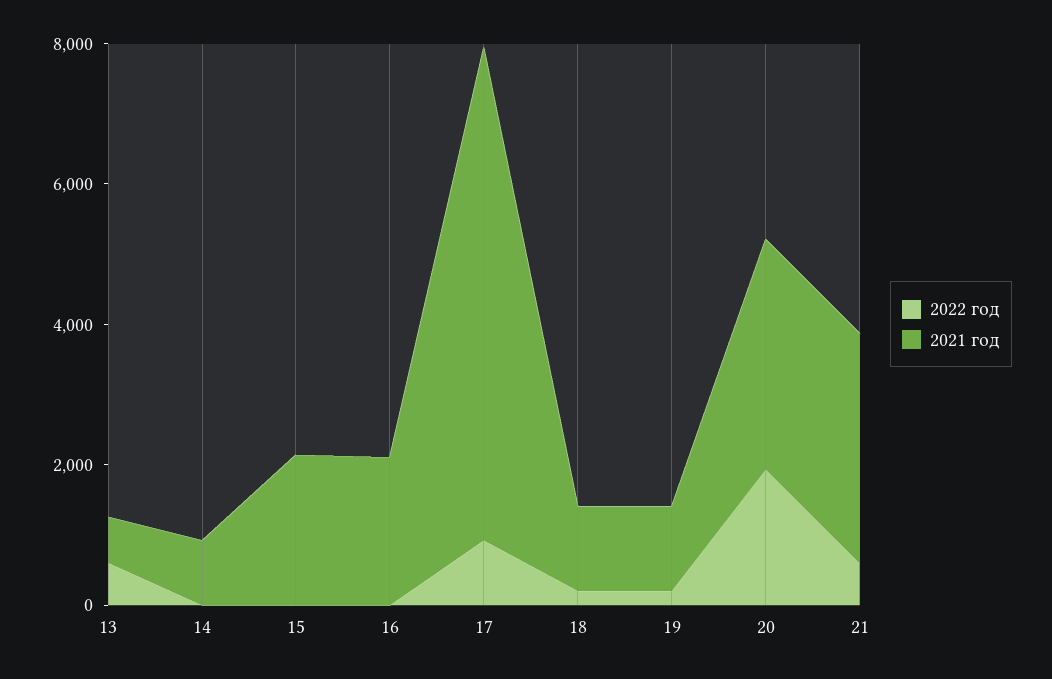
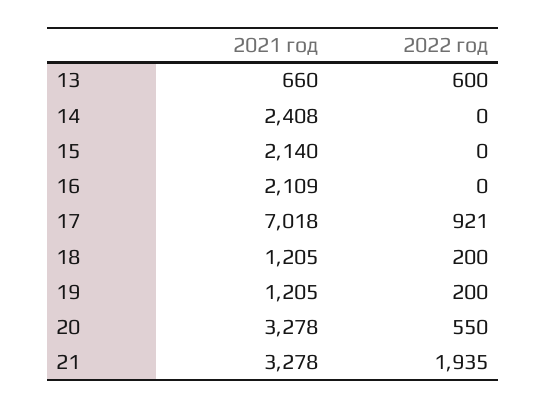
2021 год, 14: 1000 -> 2408
2022 год, 20: 2000 -> 550
2022 год, 21: 500 -> 1935

